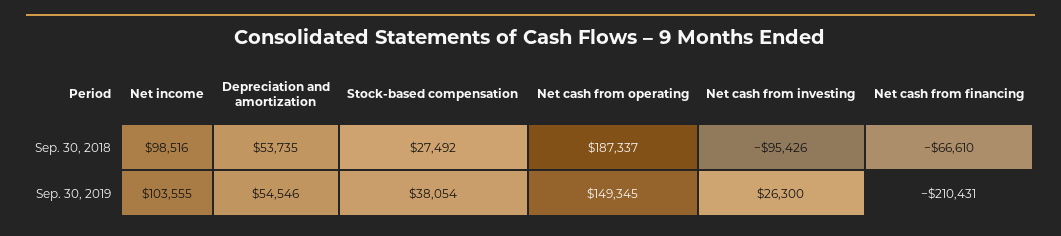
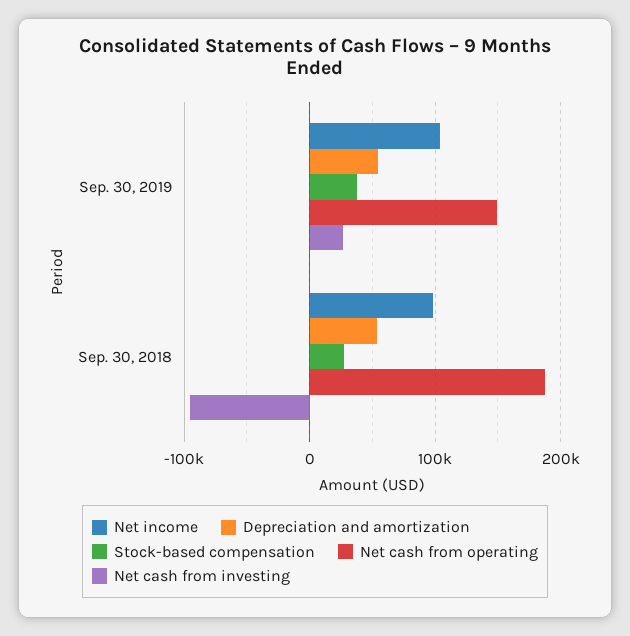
Net cash from financing, Sep. 30, 2018: -66610 -> none
Net cash from financing, Sep. 30, 2019: -210431 -> none

